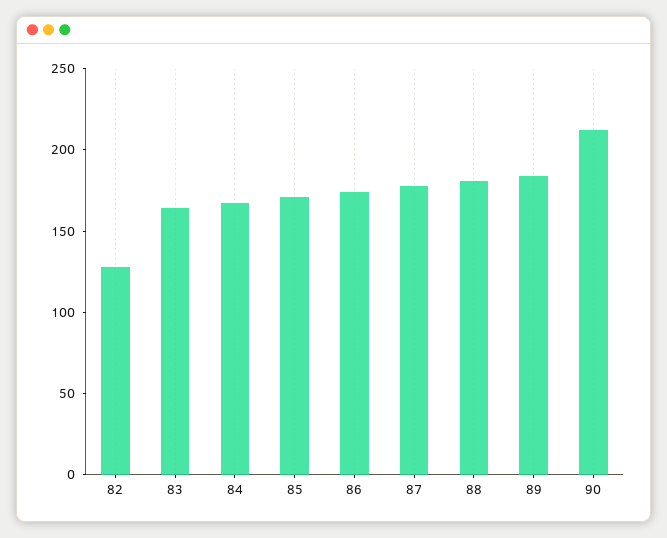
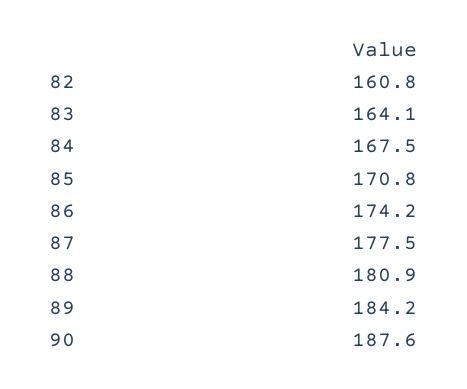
82: 130 -> 160.8
90: 210 -> 187.6

